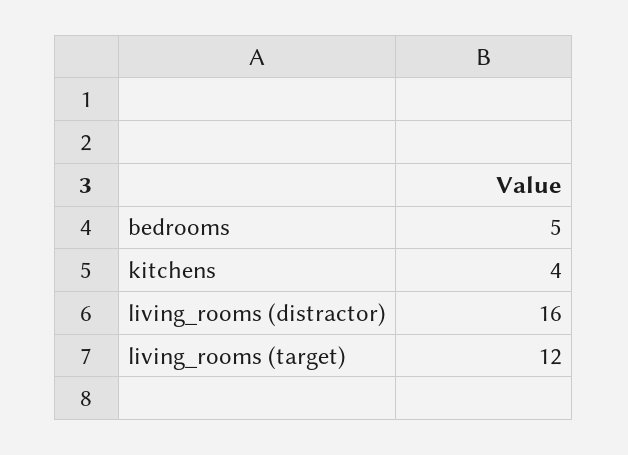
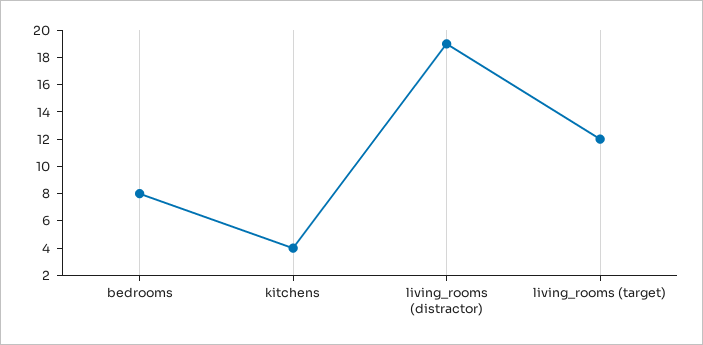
bedrooms: 5 -> 8
living_rooms (distractor): 16 -> 19

